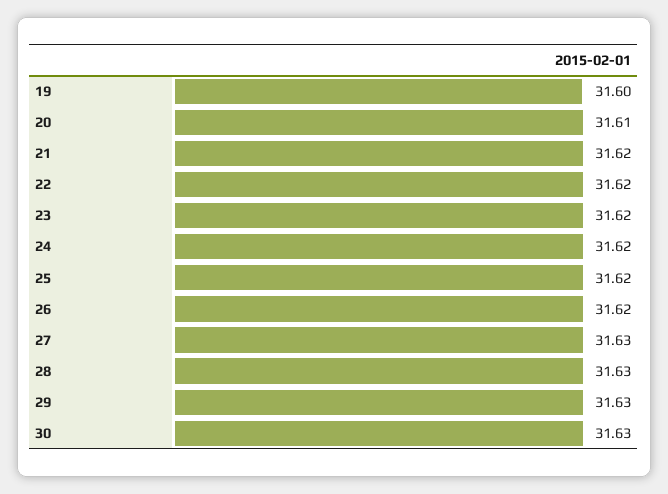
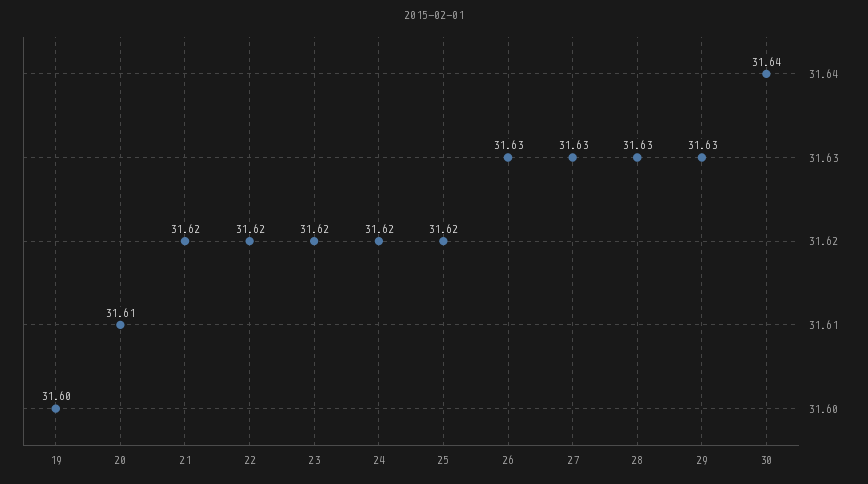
26: 31.62 -> 31.63
30: 31.63 -> 31.64

